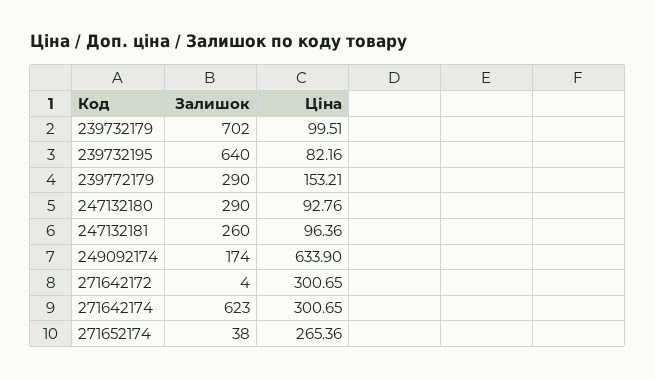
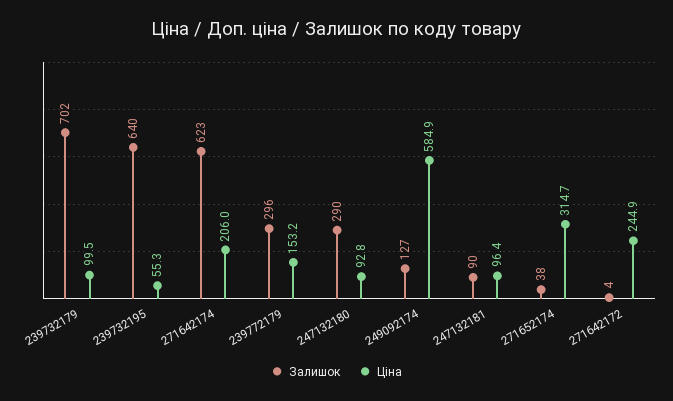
Ціна, 239732195: 82.16 -> 55.3
Залишок, 239772179: 290 -> 296
Залишок, 247132181: 260 -> 90
Залишок, 249092174: 174 -> 127
Ціна, 249092174: 633.9 -> 584.9
Ціна, 271642172: 300.65 -> 244.9
Ціна, 271642174: 300.65 -> 206
Ціна, 271652174: 265.36 -> 314.7

